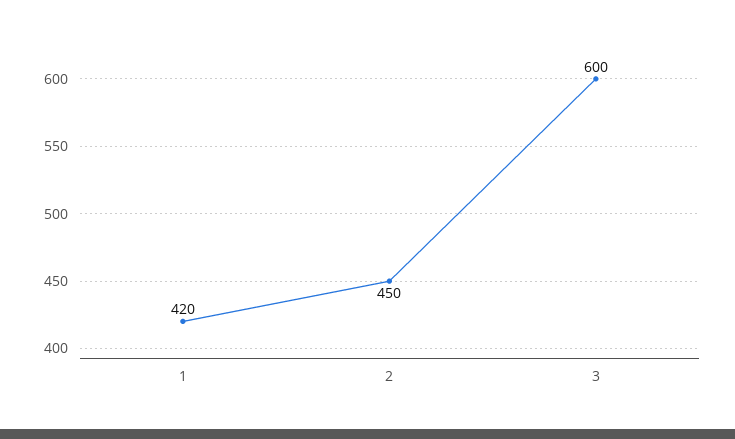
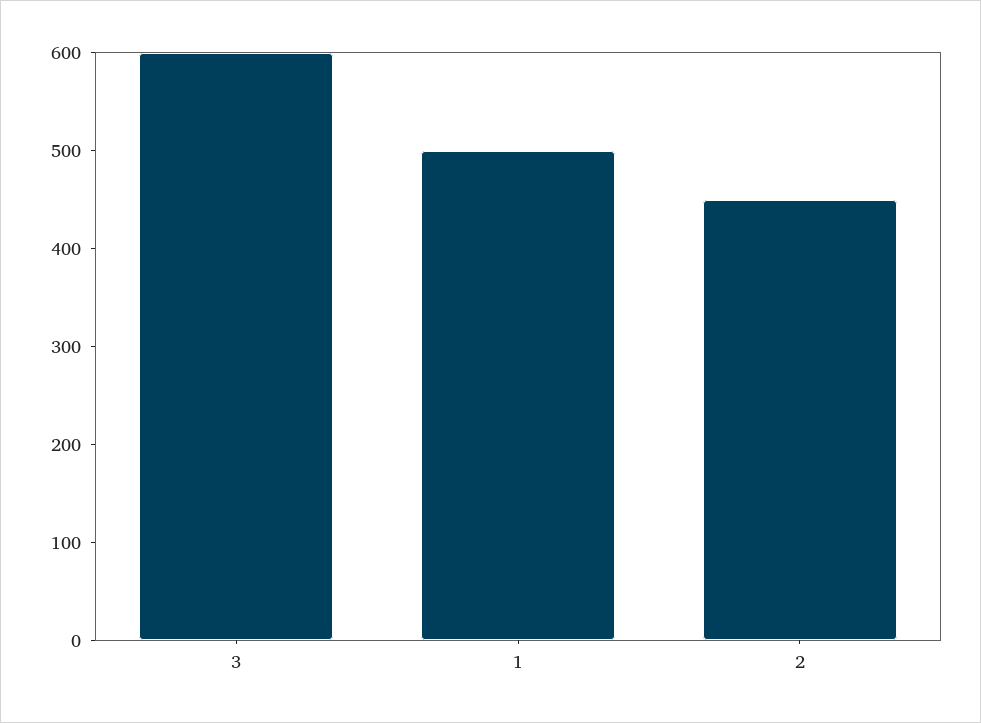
1: 420 -> 500

